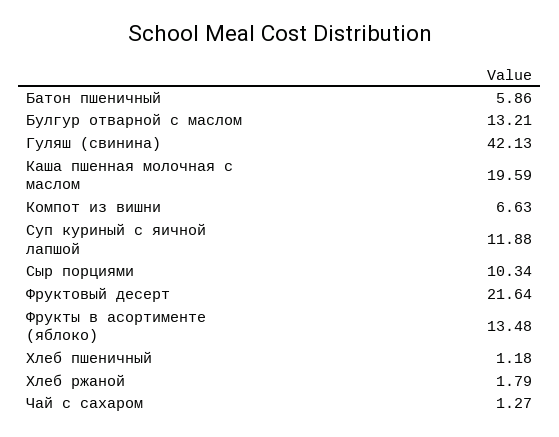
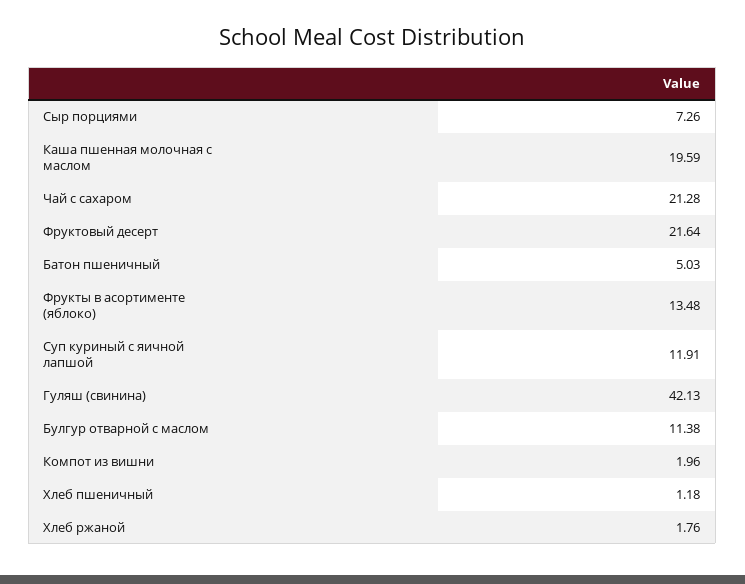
Батон пшеничный: 5.86 -> 5.03
Булгур отварной с маслом: 13.21 -> 11.38
Компот из вишни: 6.63 -> 1.96
Суп куриный с яичной лапшой: 11.88 -> 11.91
Сыр порциями: 10.34 -> 7.26
Хлеб ржаной: 1.79 -> 1.76
Чай с сахаром: 1.27 -> 21.28

